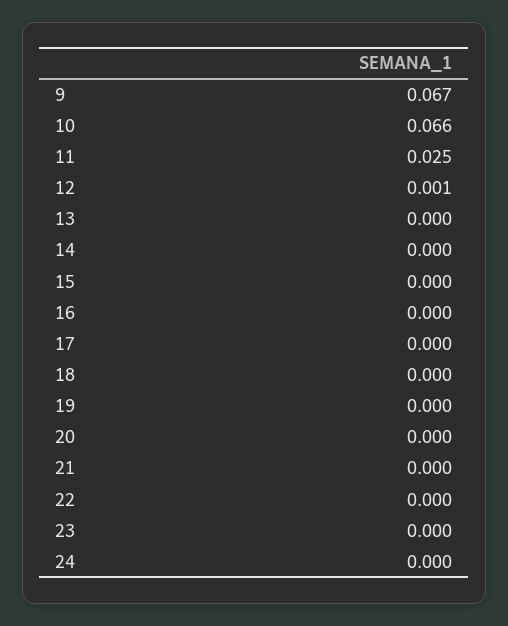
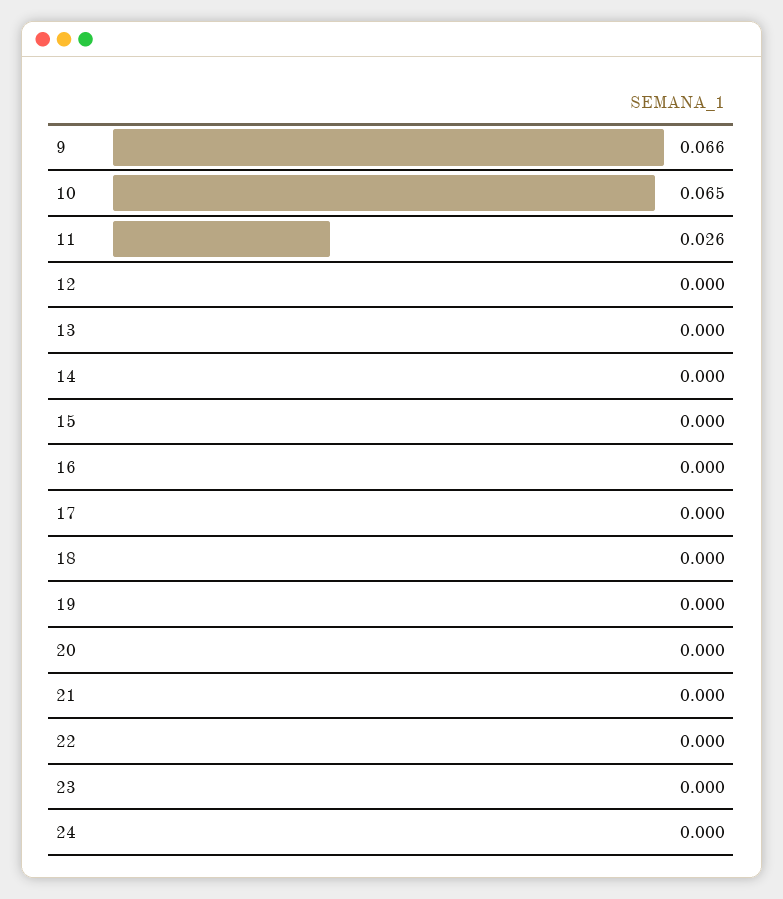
9: 0.067 -> 0.066
10: 0.066 -> 0.065
11: 0.025 -> 0.026
12: 0.001 -> 0

